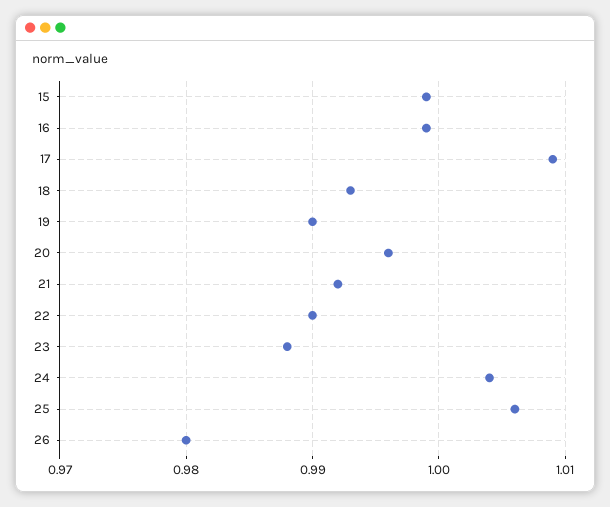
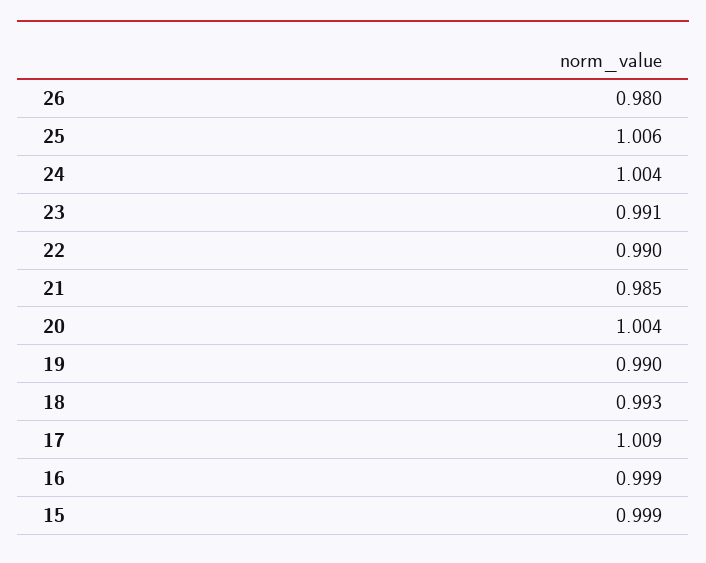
20: 0.996 -> 1.004
21: 0.992 -> 0.985
23: 0.988 -> 0.991

